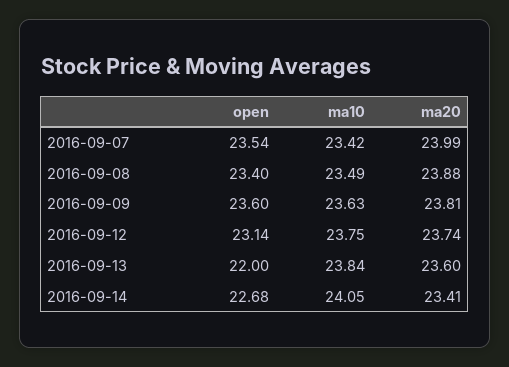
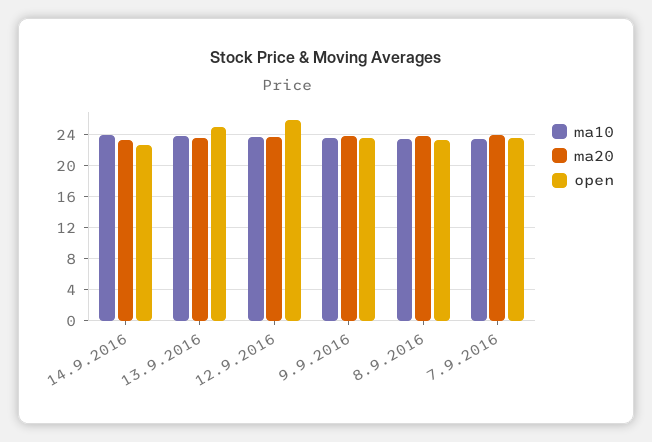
open, 2016-09-12: 23.14 -> 26
open, 2016-09-13: 22 -> 25

